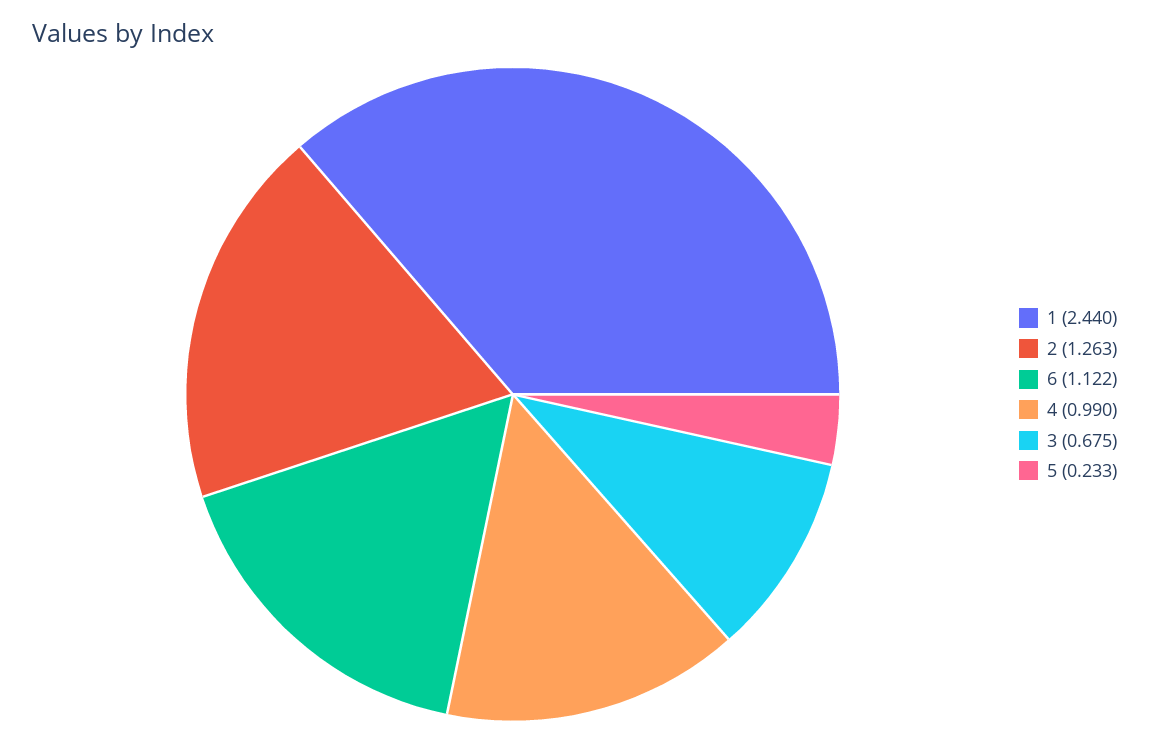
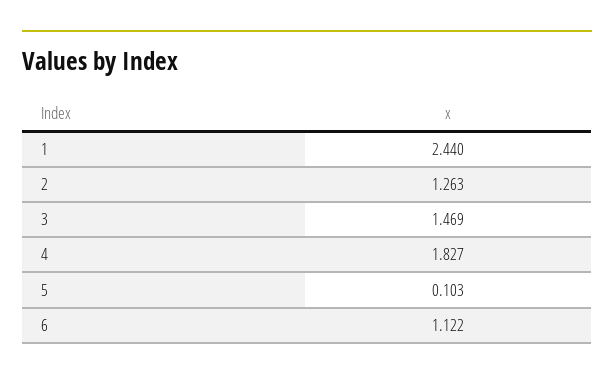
4: 0.99 -> 1.827
3: 0.675 -> 1.469
5: 0.233 -> 0.103

